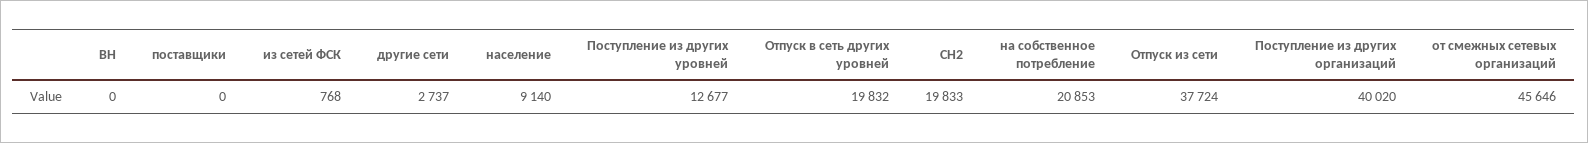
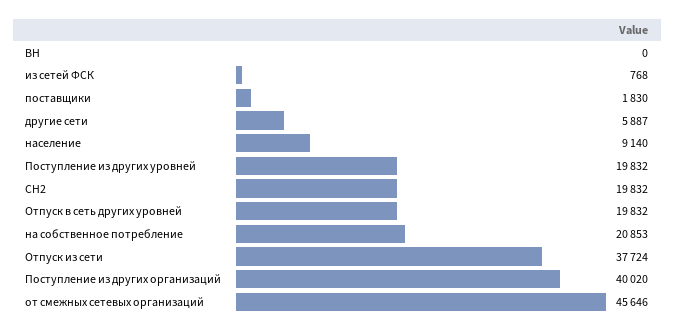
поставщики: 0 -> 1830
другие сети: 2737 -> 5887
Поступление из других уровней: 12677 -> 19832
СН2: 19833 -> 19832

